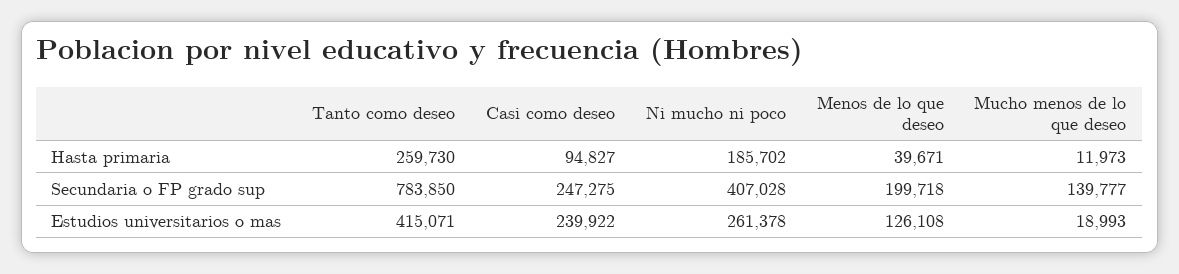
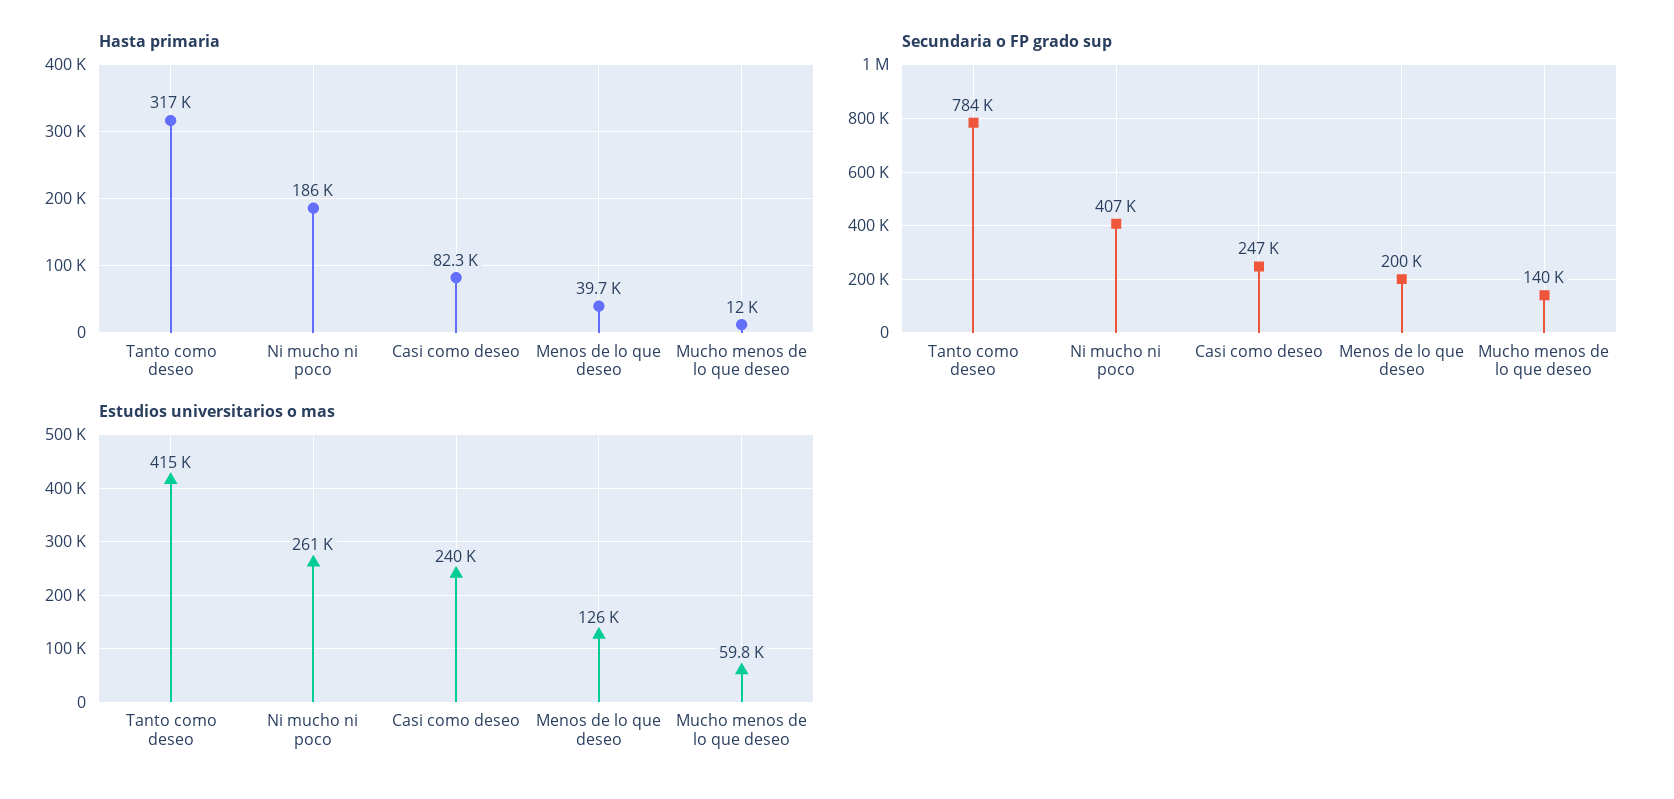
Hasta primaria, Tanto como deseo: 259730 -> 317000
Hasta primaria, Casi como deseo: 94827 -> 82300
Estudios universitarios o mas, Mucho menos de lo que deseo: 18993 -> 59800

